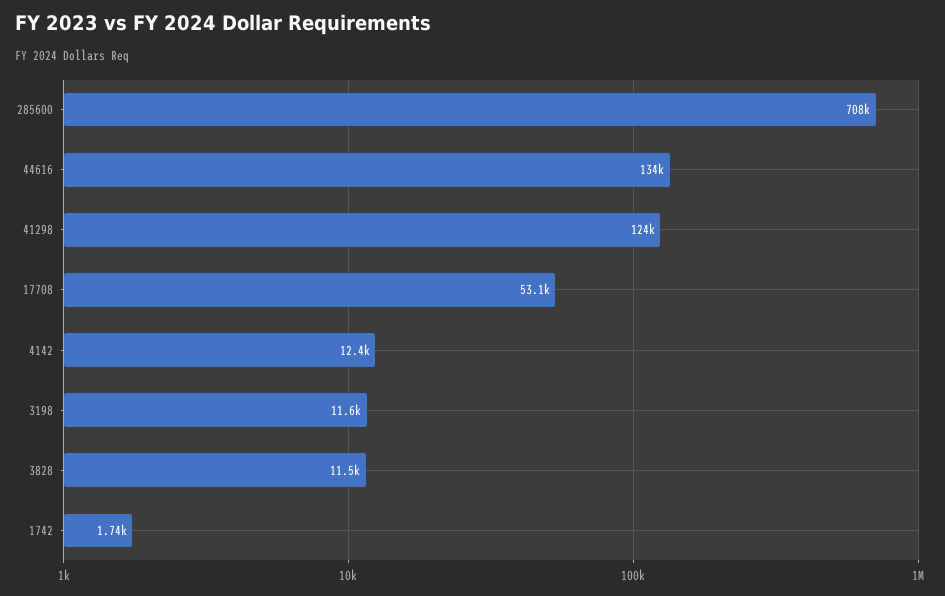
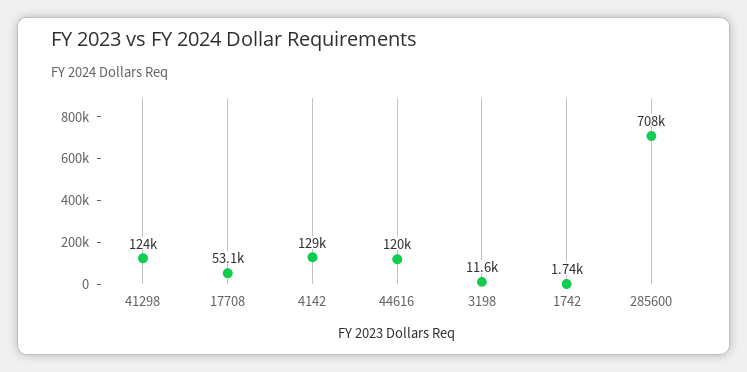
44616: 134000 -> 120000
4142: 12400 -> 129000
3828: 11500 -> none

